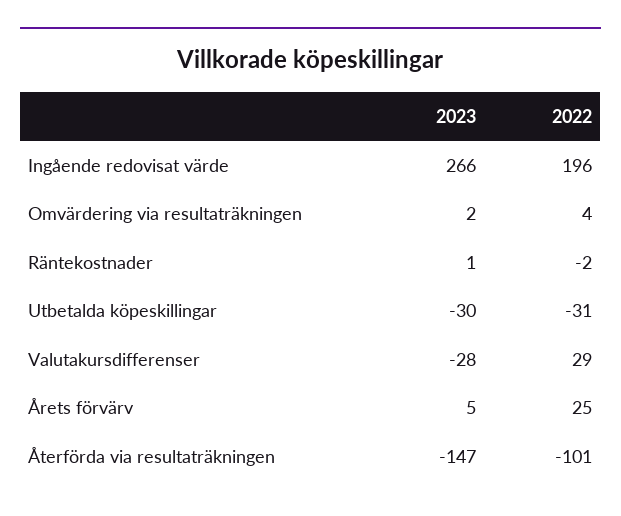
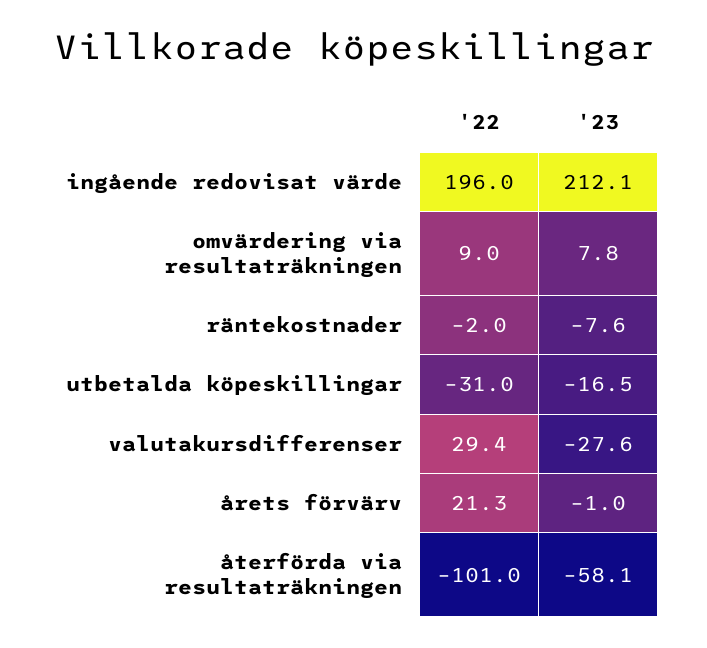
2023, Ingående redovisat värde: 266 -> 212.1
2023, Omvärdering via resultaträkningen: 2 -> 7.8
2022, Omvärdering via resultaträkningen: 4 -> 9
2023, Räntekostnader: 1 -> -7.6
2023, Utbetalda köpeskillingar: -30 -> -16.5
2023, Årets förvärv: 5 -> -1
2022, Årets förvärv: 25 -> 21.3
2023, Återförda via resultaträkningen: -147 -> -58.1

